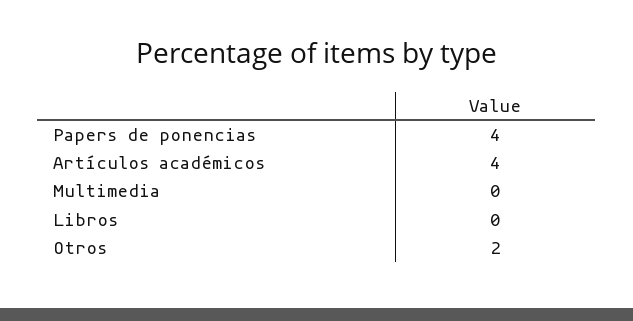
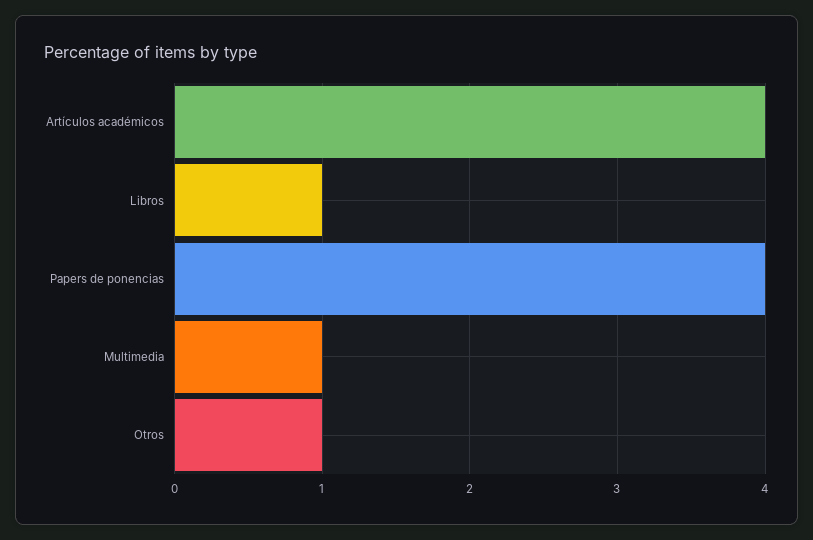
Multimedia: 0 -> 1
Libros: 0 -> 1
Otros: 2 -> 1

